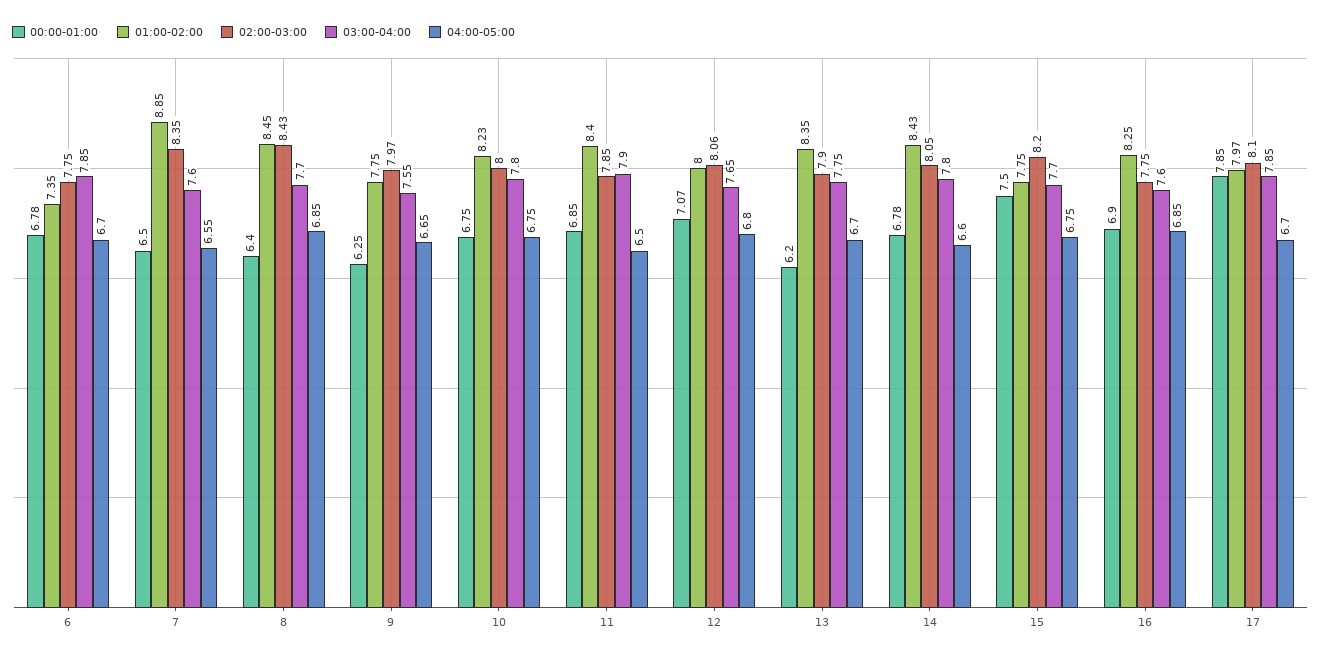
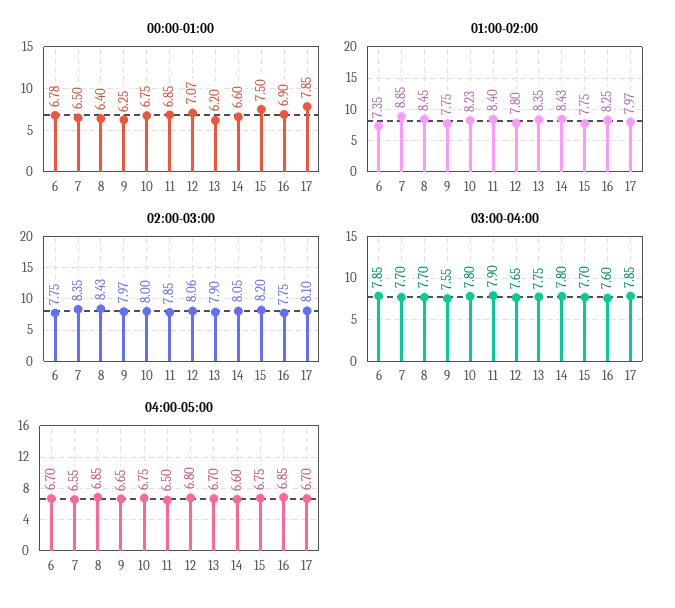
03:00-04:00, 7: 7.6 -> 7.7
01:00-02:00, 12: 8 -> 7.8
00:00-01:00, 14: 6.78 -> 6.6

